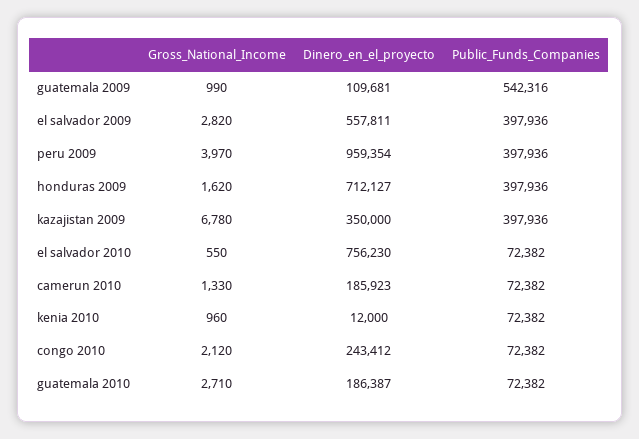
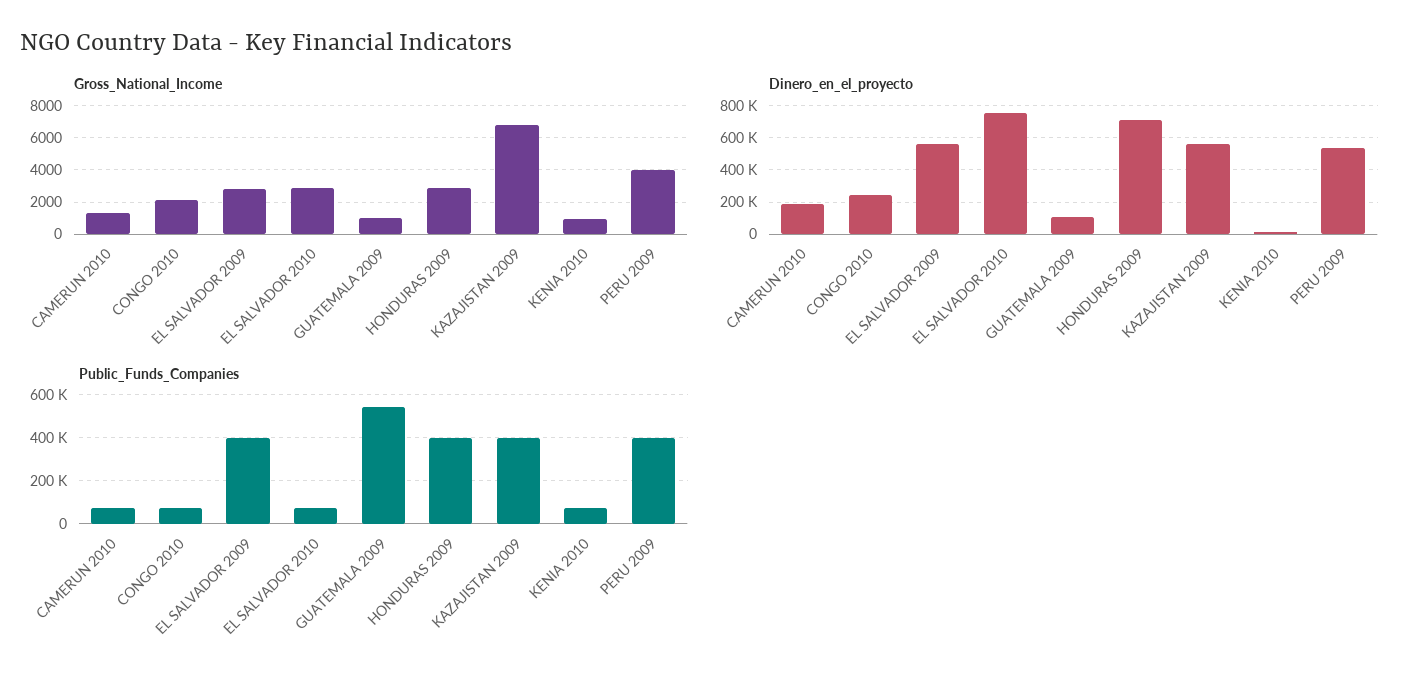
Dinero_en_el_proyecto, peru 2009: 959354 -> 550000
Gross_National_Income, honduras 2009: 1620 -> 3000
Dinero_en_el_proyecto, kazajistan 2009: 350000 -> 550000
Gross_National_Income, el salvador 2010: 550 -> 3000
Gross_National_Income, guatemala 2010: 2710 -> none
Dinero_en_el_proyecto, guatemala 2010: 186387 -> none
Public_Funds_Companies, guatemala 2010: 72382 -> none

